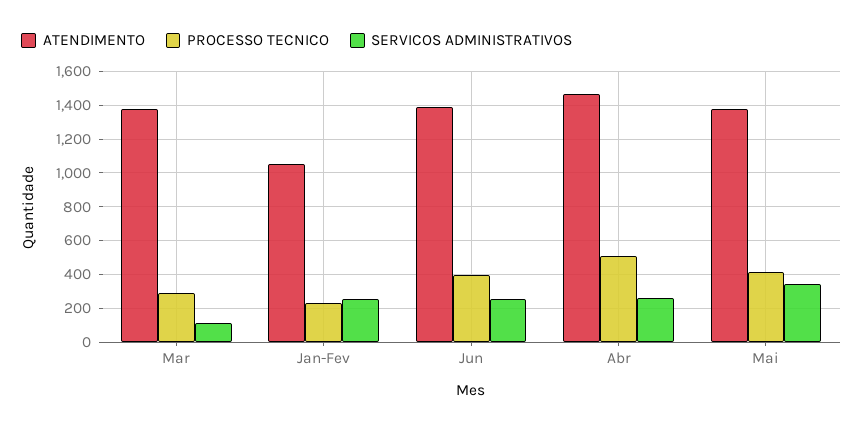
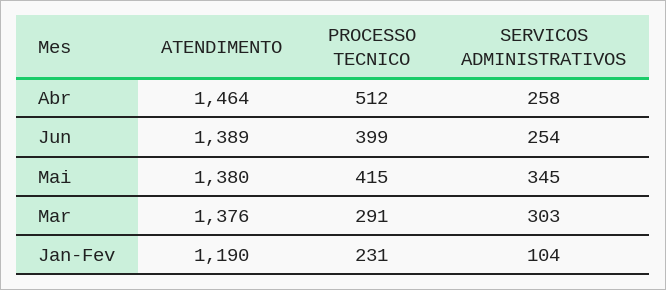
SERVICOS ADMINISTRATIVOS, Mar: 100 -> 303
ATENDIMENTO, Jan-Fev: 1050 -> 1190
SERVICOS ADMINISTRATIVOS, Jan-Fev: 250 -> 104

